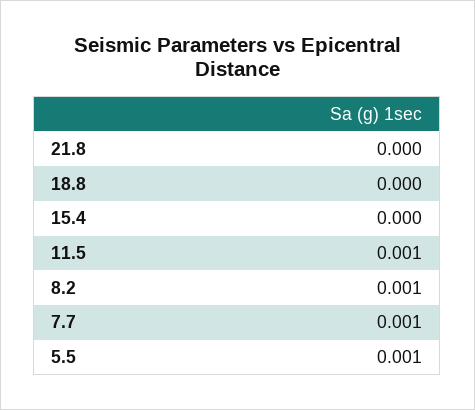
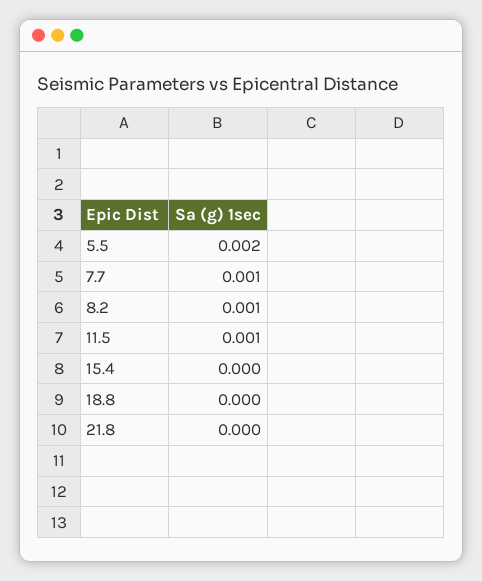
5.5: 0.001 -> 0.002

